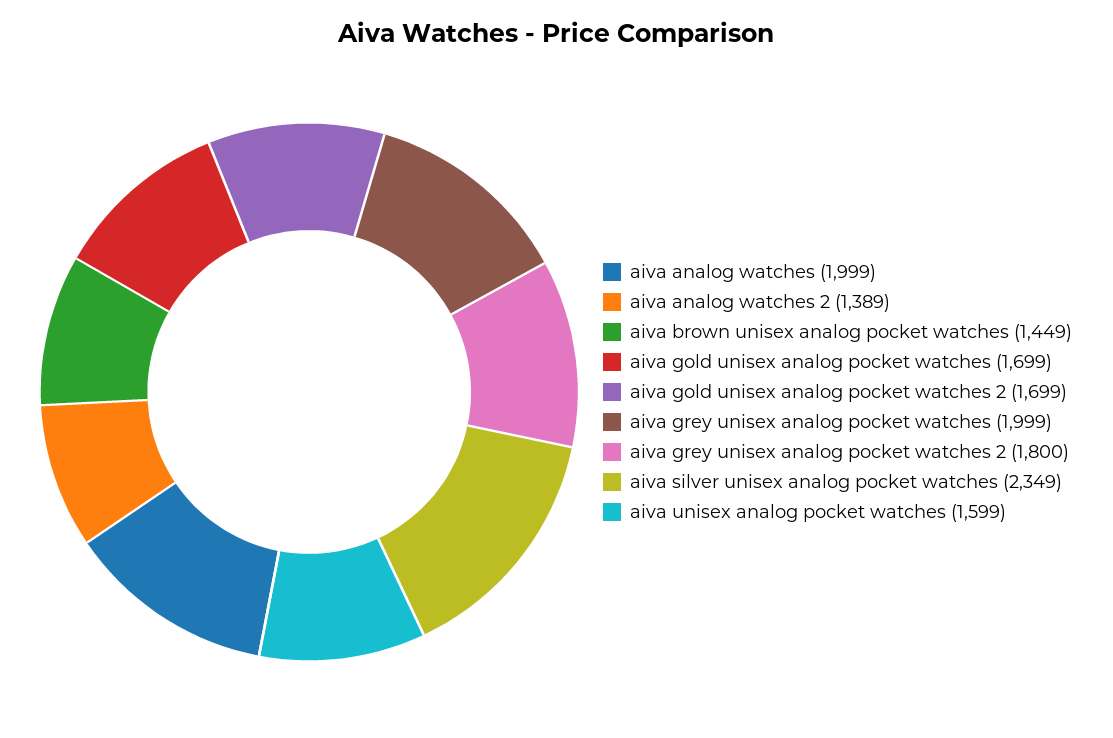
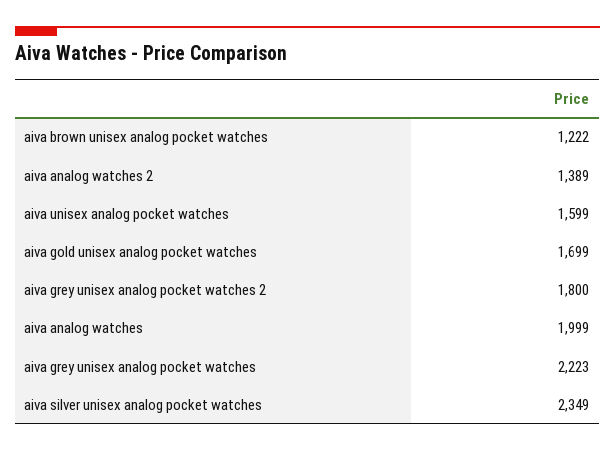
aiva brown unisex analog pocket watches: 1449 -> 1222
aiva gold unisex analog pocket watches 2: 1699 -> none
aiva grey unisex analog pocket watches: 1999 -> 2223

